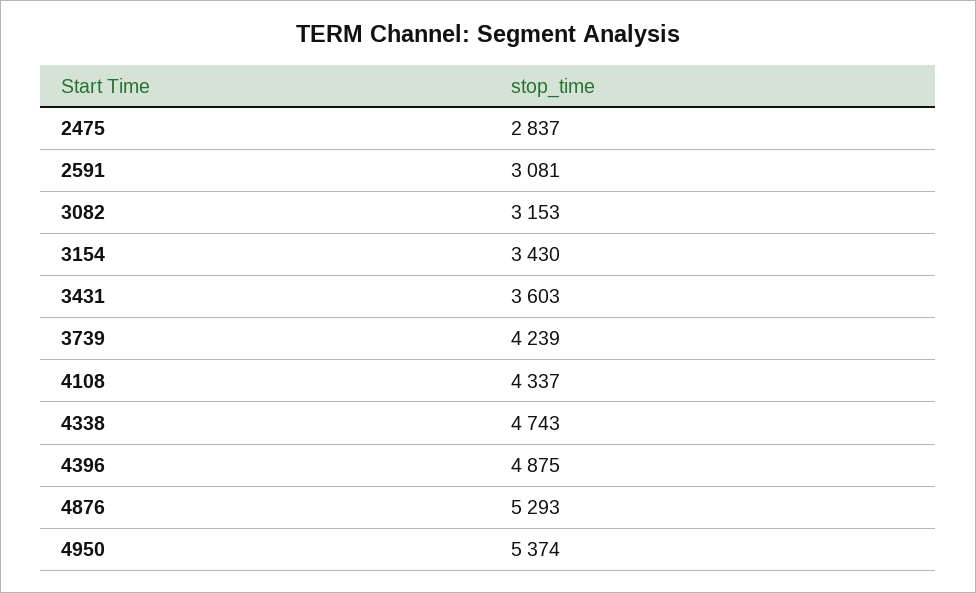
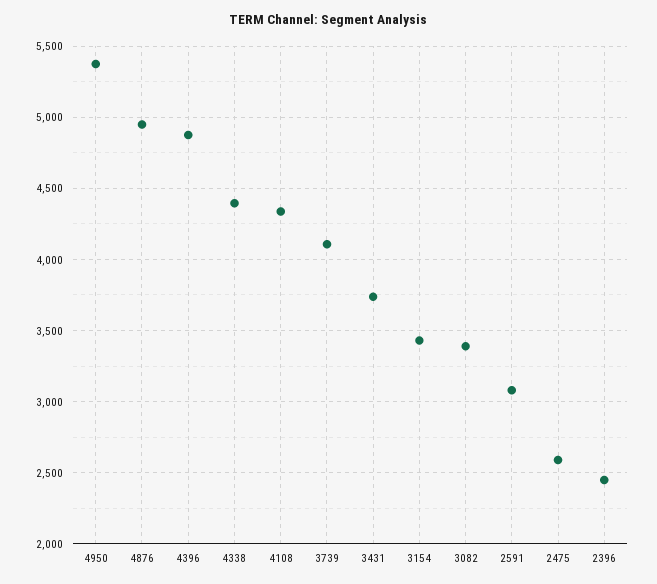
2475: 2837 -> 2600
3082: 3153 -> 3400
3431: 3603 -> 3750
3739: 4239 -> 4100
4338: 4743 -> 4400
4876: 5293 -> 4950
2396: none -> 2450

